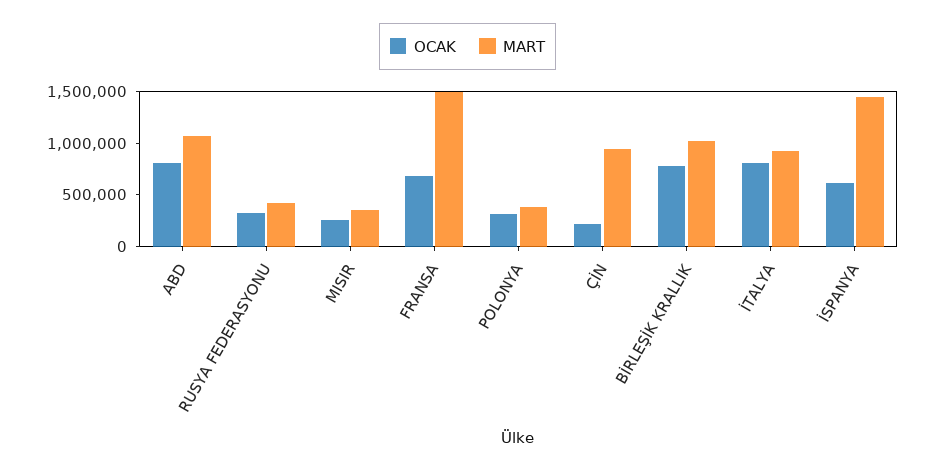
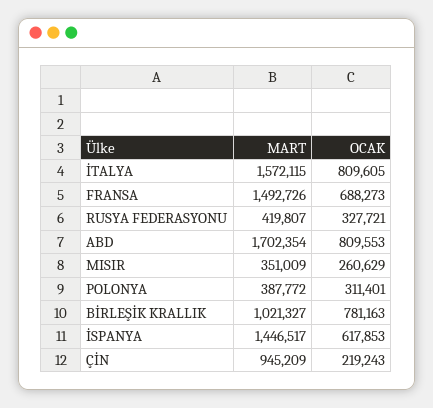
MART, ABD: 1100000 -> 1702354
MART, İTALYA: 900000 -> 1572115

